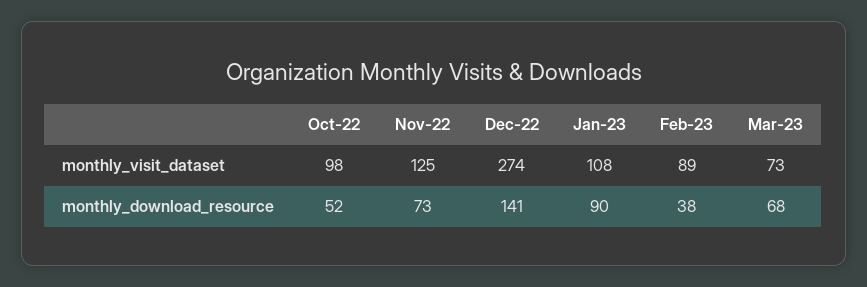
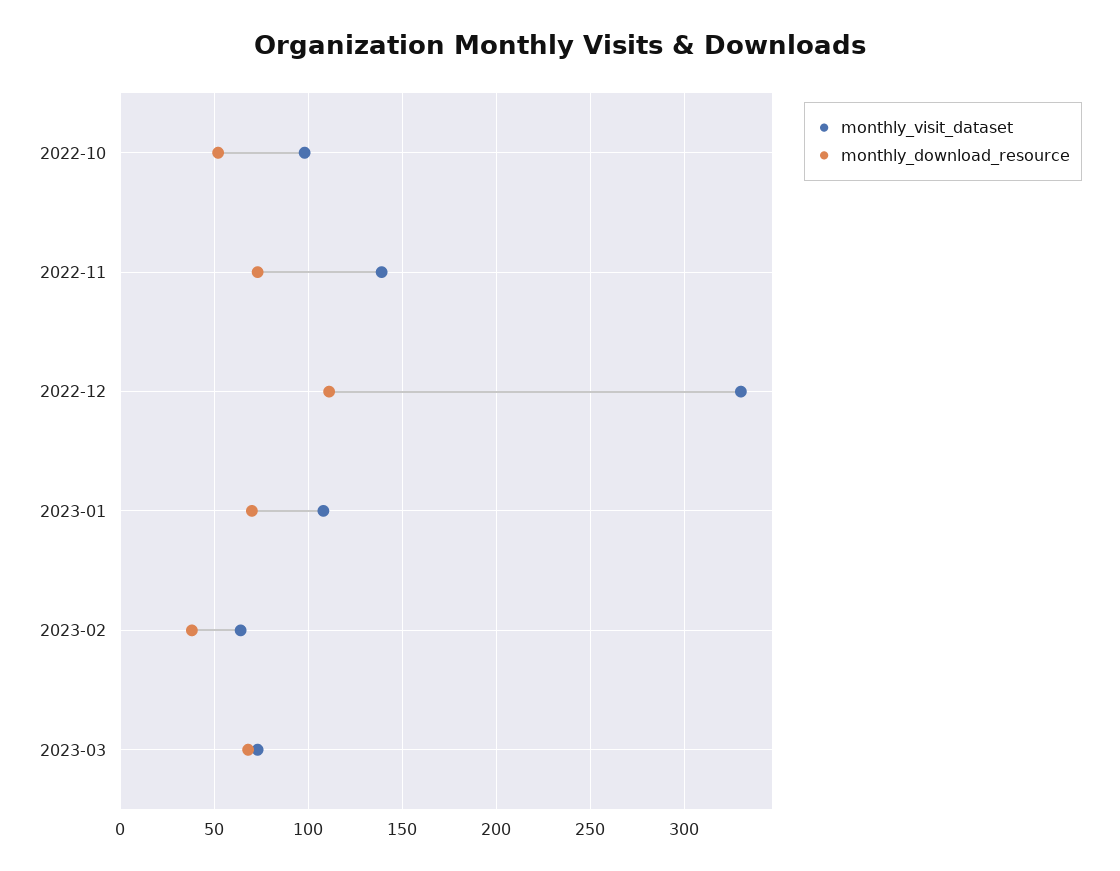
monthly_visit_dataset, Nov-22: 125 -> 140
monthly_visit_dataset, Dec-22: 274 -> 330
monthly_visit_dataset, Feb-23: 89 -> 65
monthly_download_resource, Dec-22: 141 -> 110
monthly_download_resource, Jan-23: 90 -> 70

